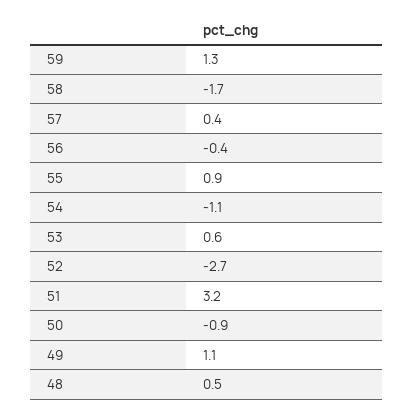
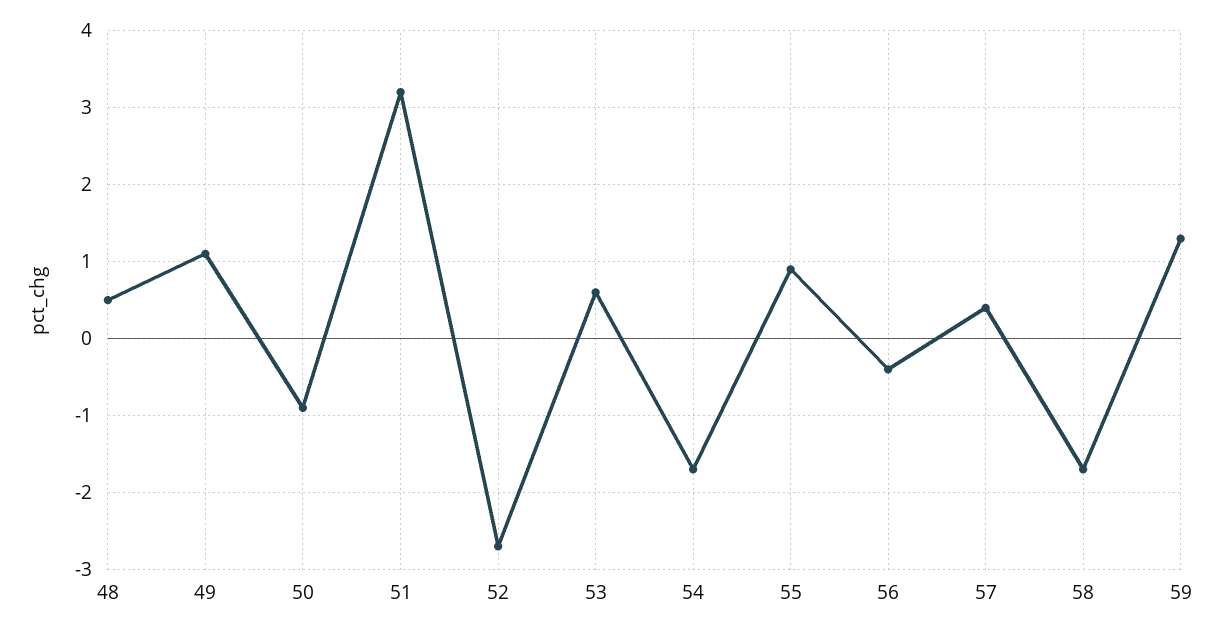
54: -1.1 -> -1.7

